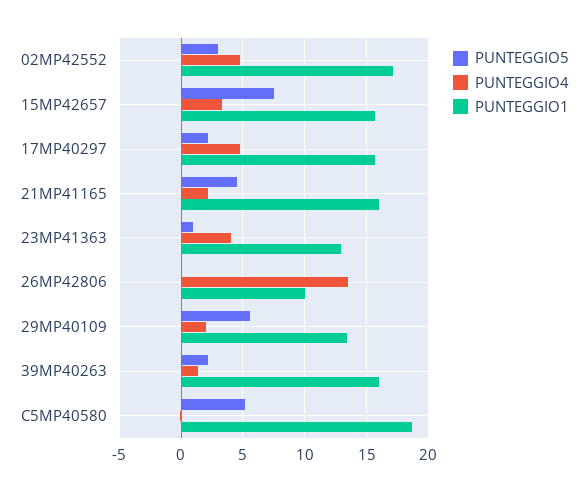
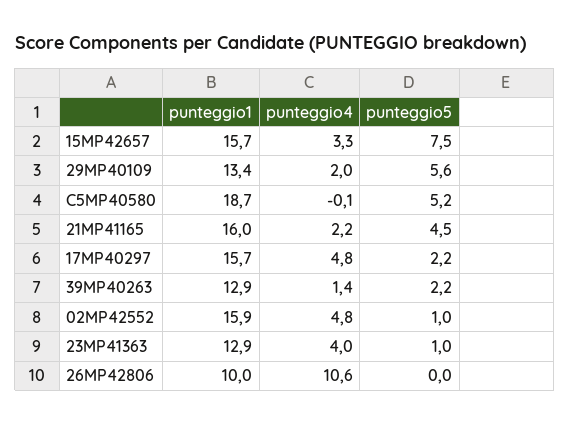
PUNTEGGIO5, 02MP42552: 3 -> 1
PUNTEGGIO1, 02MP42552: 17 -> 15.9
PUNTEGGIO4, 26MP42806: 13.5 -> 10.6
PUNTEGGIO1, 39MP40263: 16 -> 12.9

